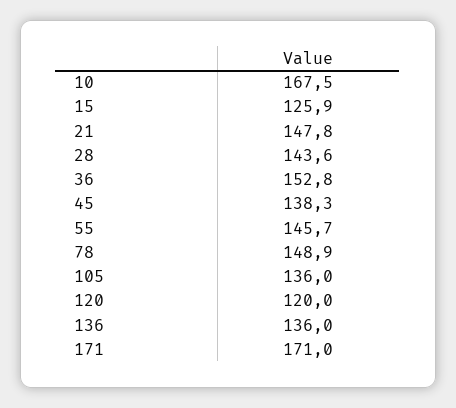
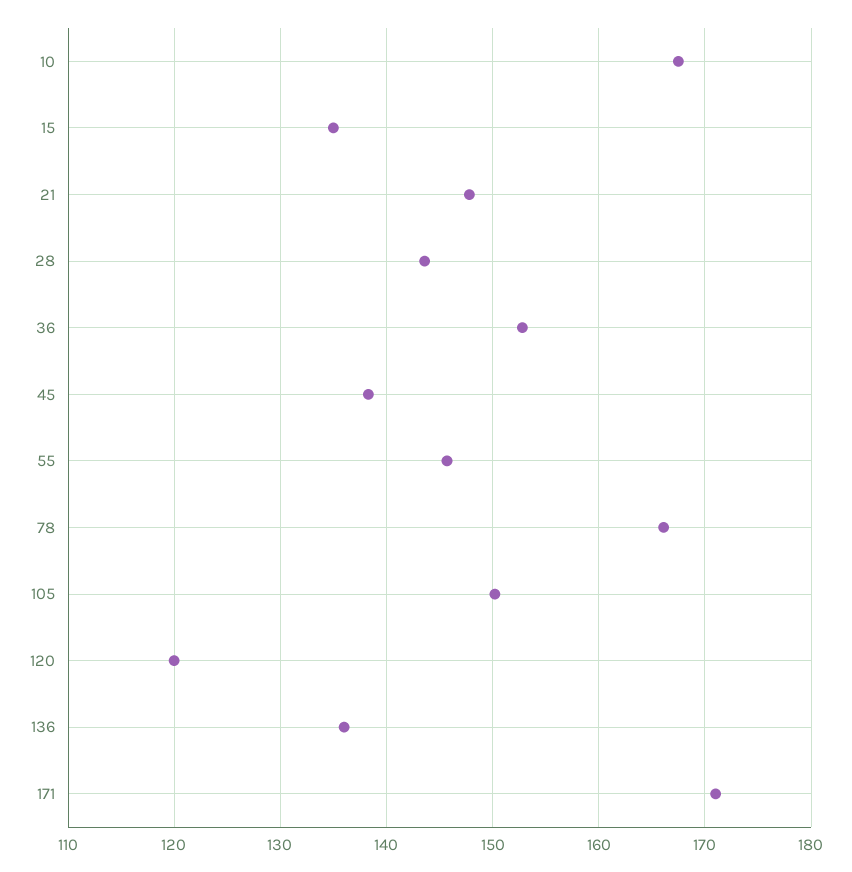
15: 125.9 -> 135
78: 148.9 -> 166
105: 136 -> 150

